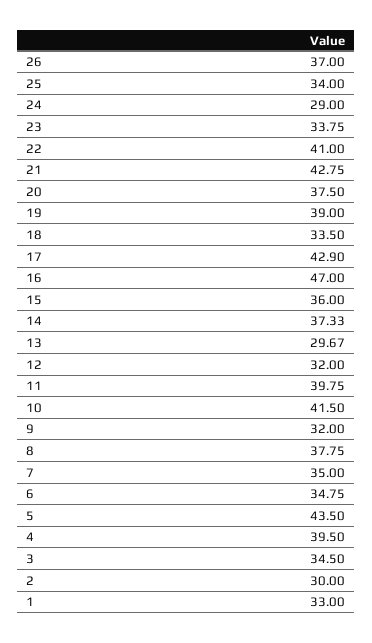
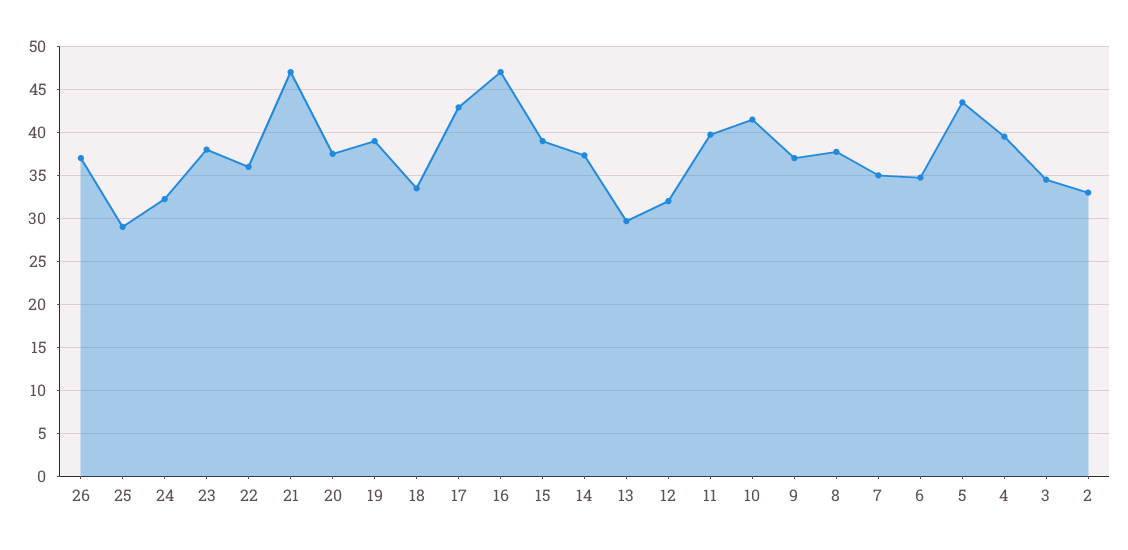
25: 34 -> 29
24: 29 -> 32
23: 33.75 -> 38
22: 41 -> 36
21: 42.75 -> 47
15: 36 -> 39
9: 32 -> 37
2: 30 -> 33
1: 33 -> none

